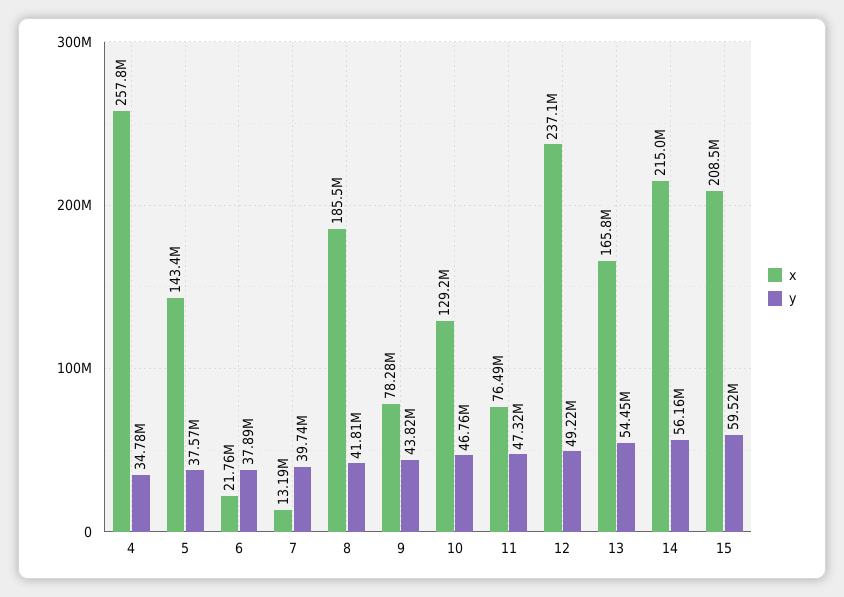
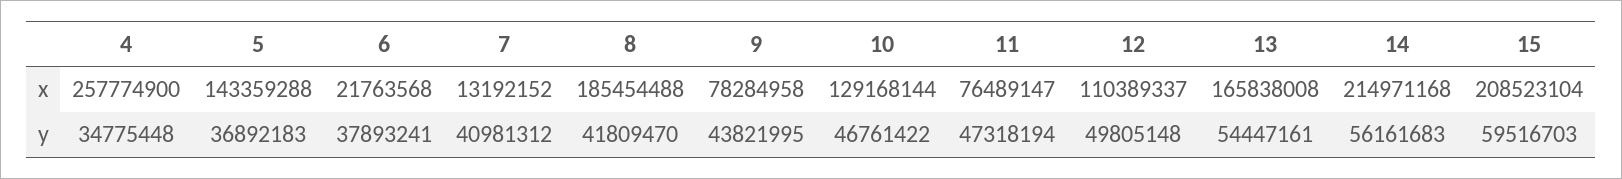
y, 5: 37570000 -> 36892183
y, 7: 39740000 -> 40981312
x, 12: 237100000 -> 110389337
y, 12: 49220000 -> 49805148

